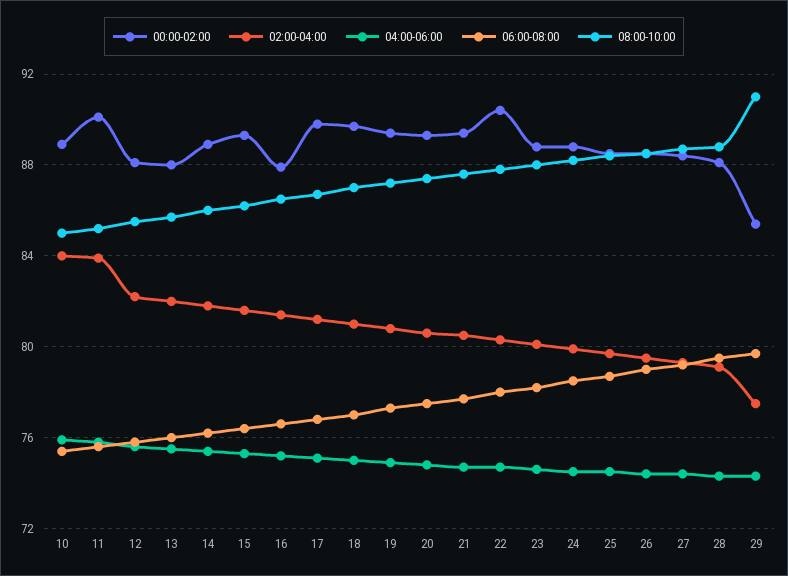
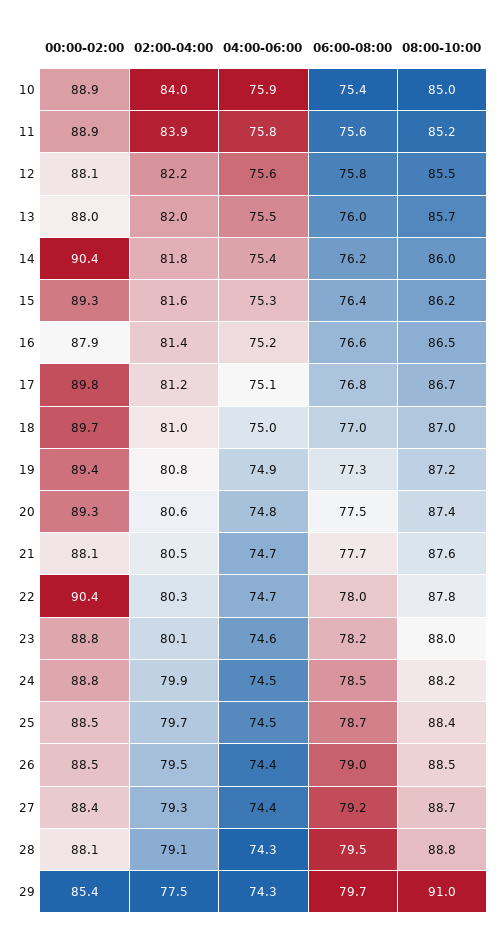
00:00-02:00, 11: 90 -> 88.9
00:00-02:00, 14: 89 -> 90.4
00:00-02:00, 21: 89.5 -> 88.1

